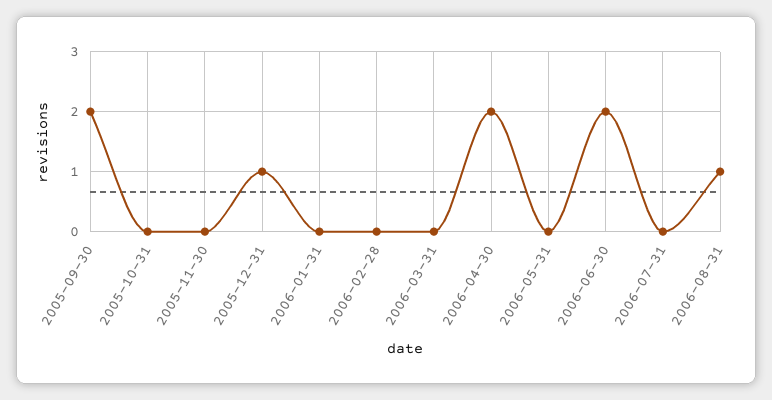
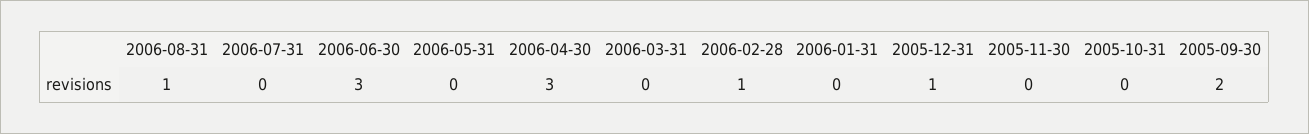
2006-02-28: 0 -> 1
2006-04-30: 2 -> 3
2006-06-30: 2 -> 3

